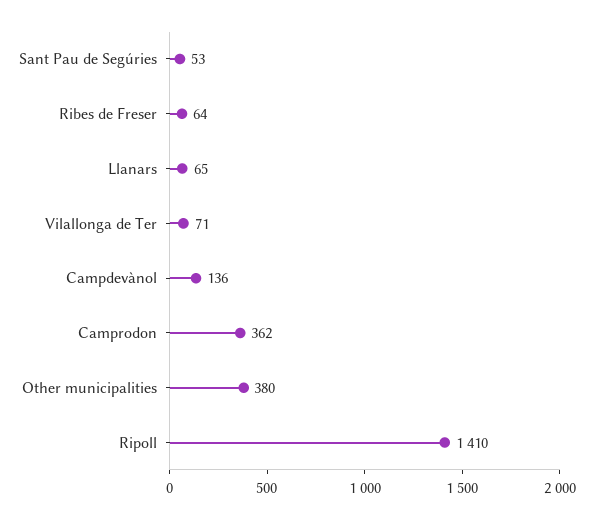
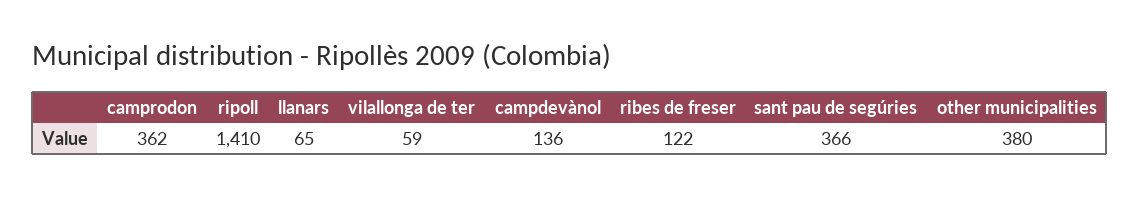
Sant Pau de Segúries: 53 -> 366
Ribes de Freser: 64 -> 122
Vilallonga de Ter: 71 -> 59

